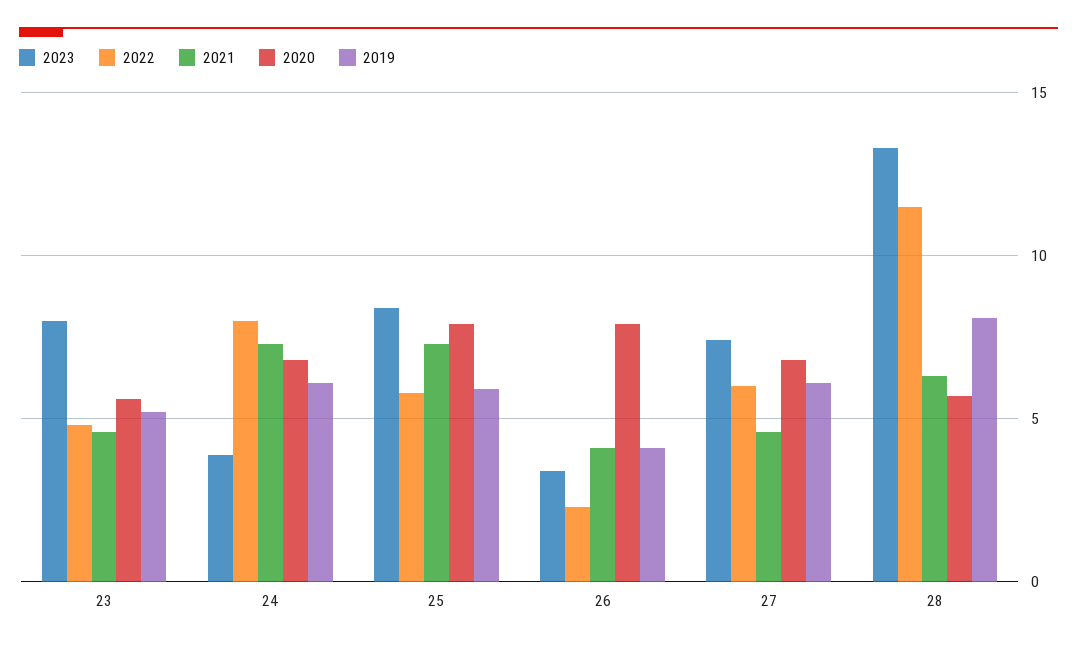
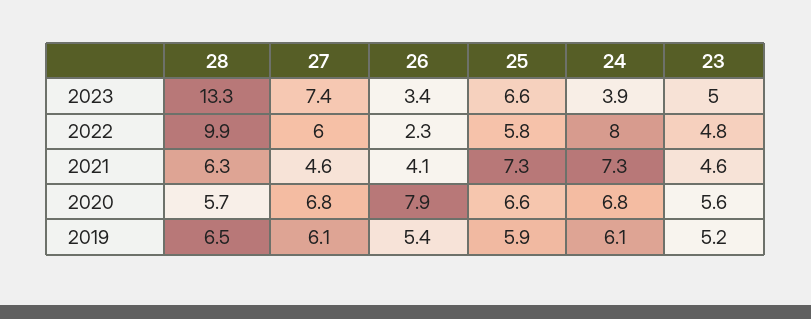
2023, 23: 8 -> 5
2023, 25: 8.5 -> 6.6
2020, 25: 8 -> 6.6
2019, 26: 4 -> 5.4
2022, 28: 11.5 -> 9.9
2019, 28: 8 -> 6.5

